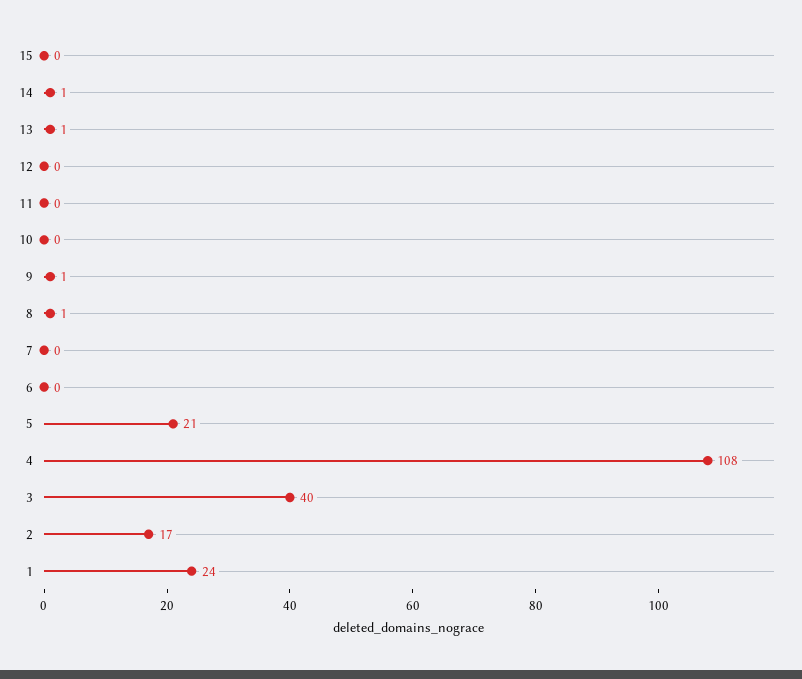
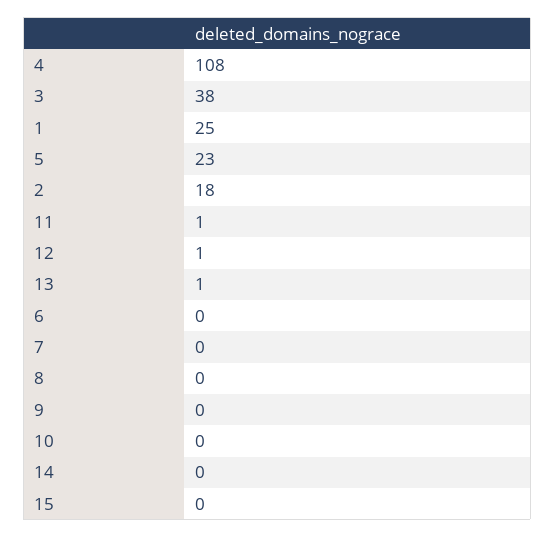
14: 1 -> 0
12: 0 -> 1
11: 0 -> 1
9: 1 -> 0
8: 1 -> 0
5: 21 -> 23
3: 40 -> 38
2: 17 -> 18
1: 24 -> 25

